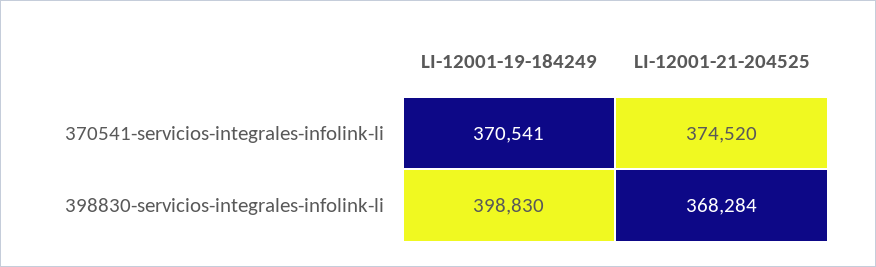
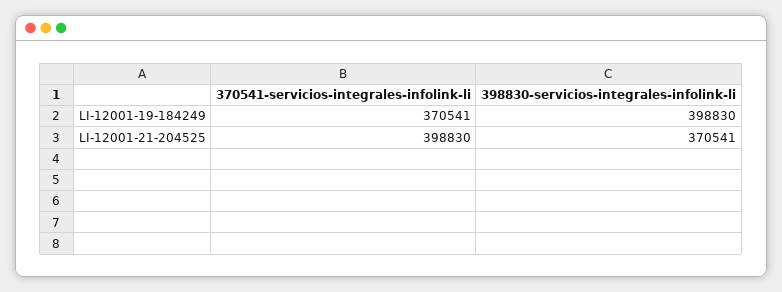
LI-12001-21-204525, 370541-servicios-integrales-infolink-li: 374520 -> 398830
LI-12001-21-204525, 398830-servicios-integrales-infolink-li: 368284 -> 370541

